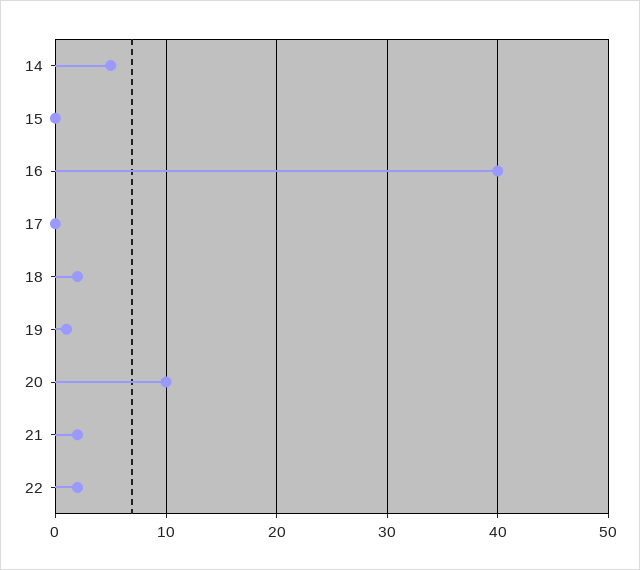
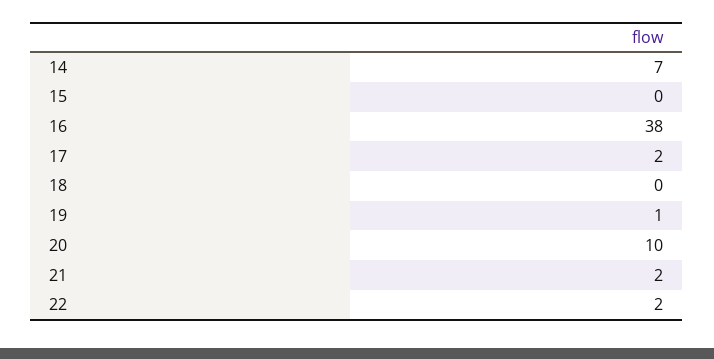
14: 5 -> 7
16: 40 -> 38
17: 0 -> 2
18: 2 -> 0

